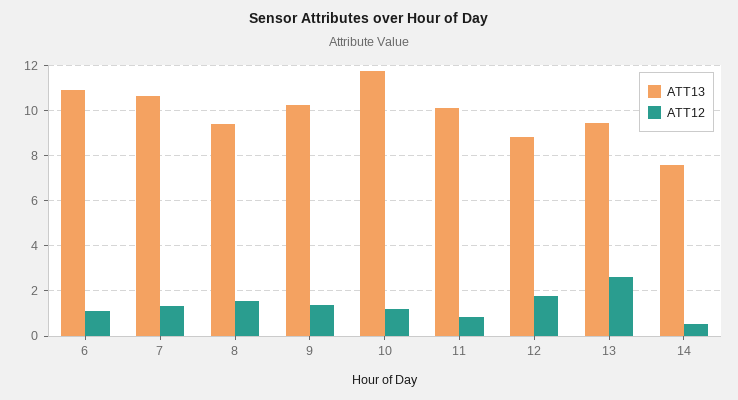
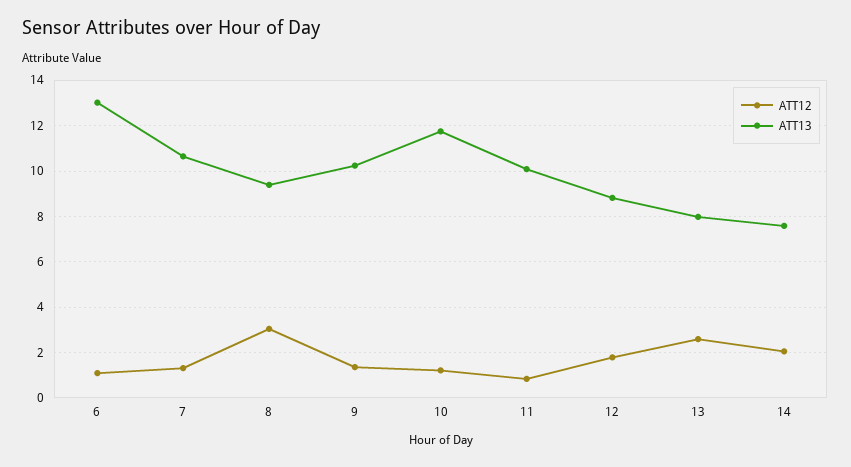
ATT13, 6: 11 -> 13
ATT12, 8: 1.5 -> 3
ATT13, 13: 9.5 -> 8
ATT12, 14: 0.5 -> 2

